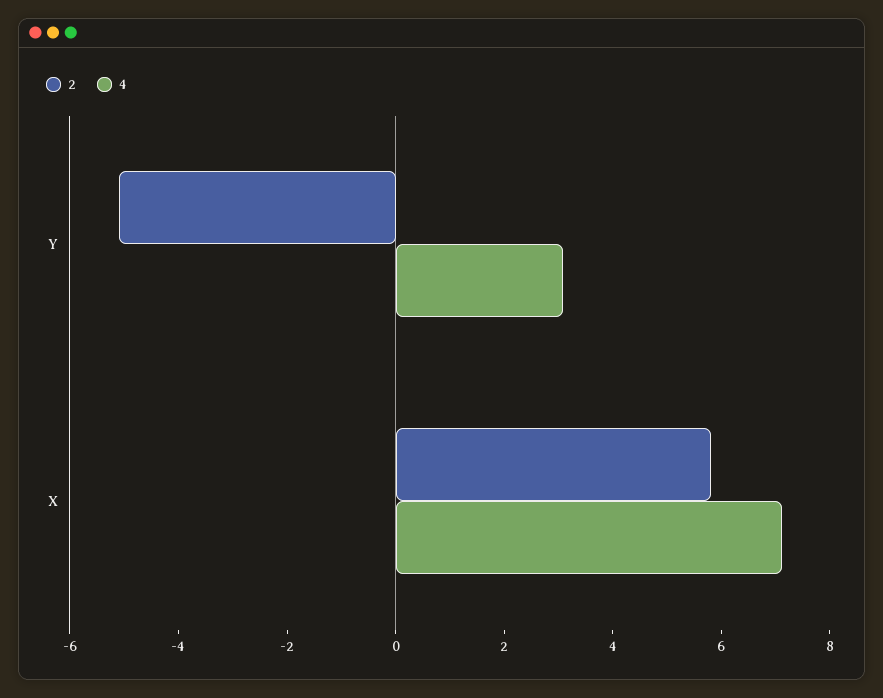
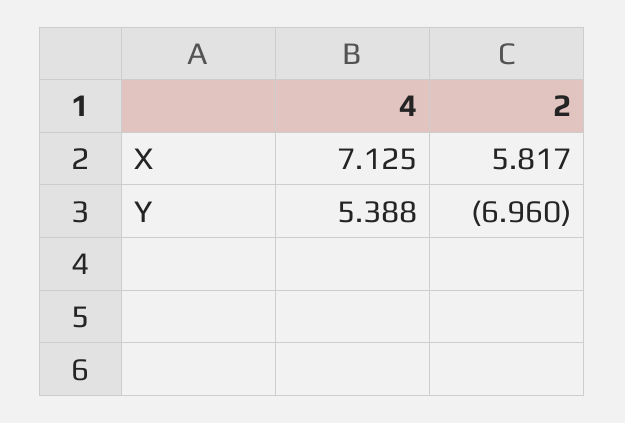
2, Y: -5 -> -6.96
4, Y: 3 -> 5.388

